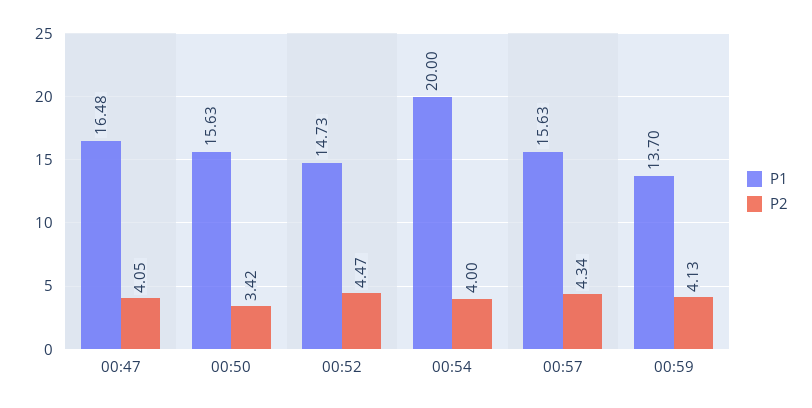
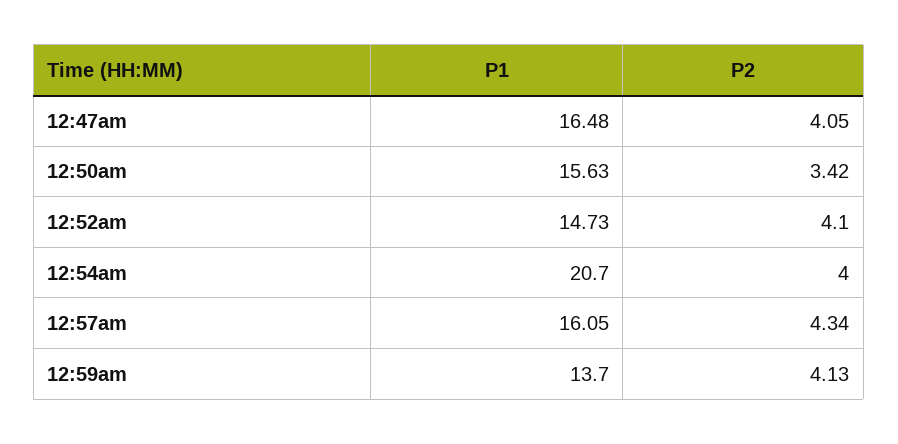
P2, 00:52: 4.47 -> 4.1
P1, 00:54: 20 -> 20.7
P1, 00:57: 15.63 -> 16.05

